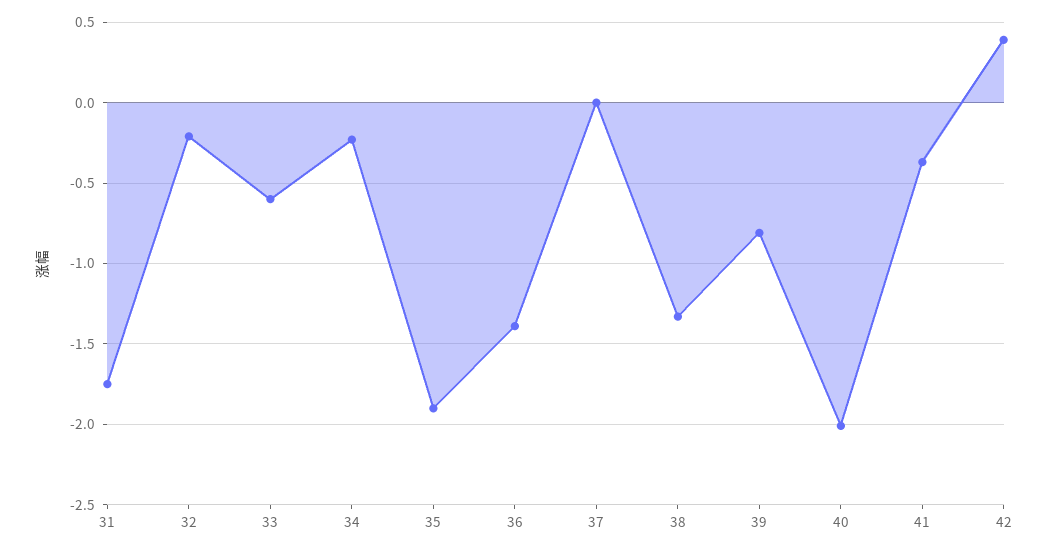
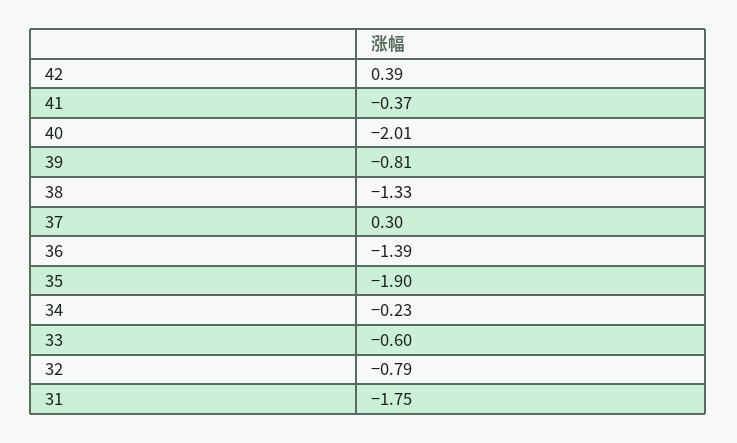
32: -0.2 -> -0.79
37: 0 -> 0.3

